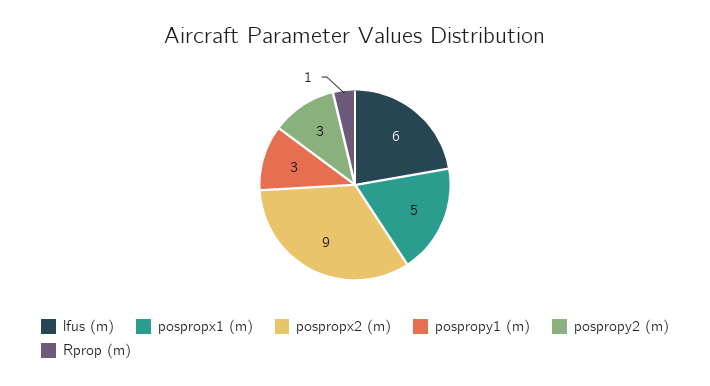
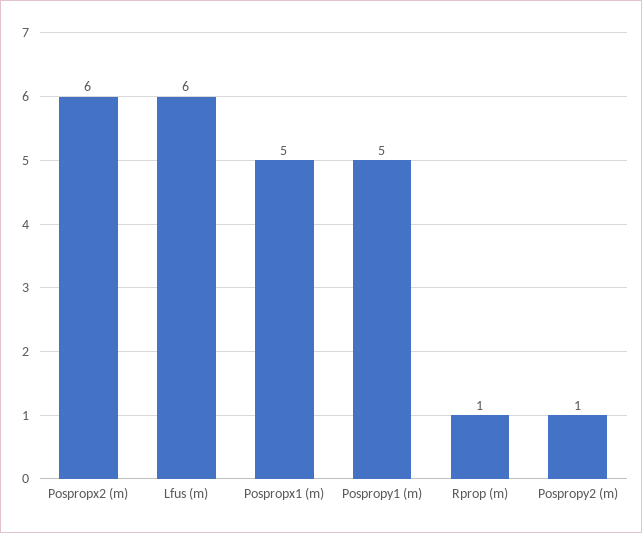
pospropx2 (m): 9 -> 6
pospropy1 (m): 3 -> 5
pospropy2 (m): 3 -> 1

